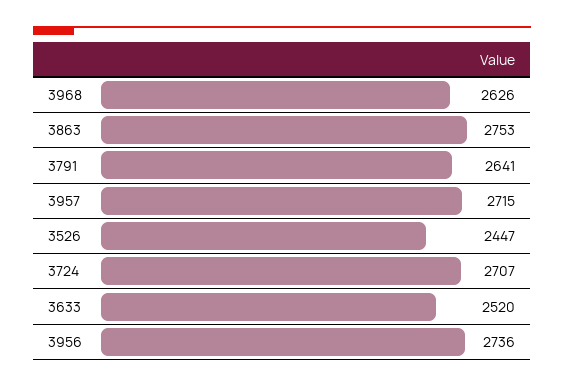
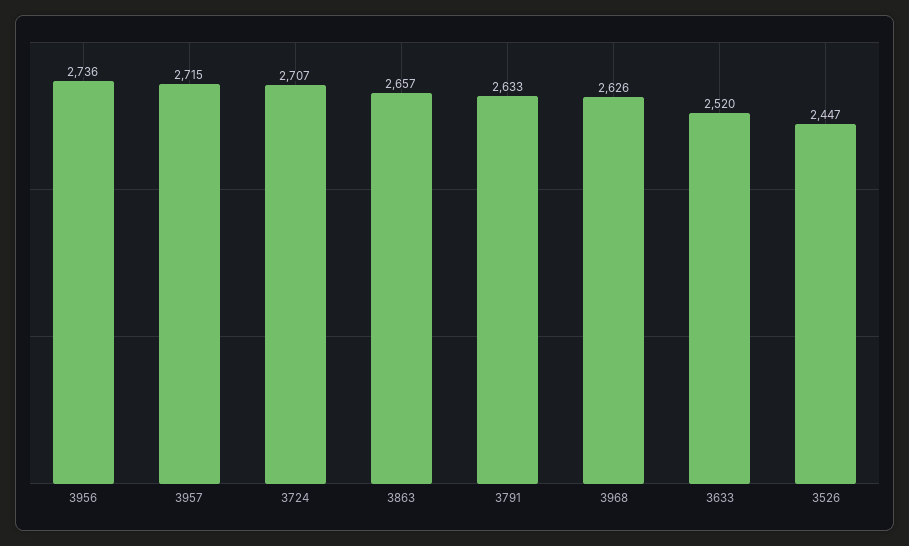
3863: 2753 -> 2657
3791: 2641 -> 2633

